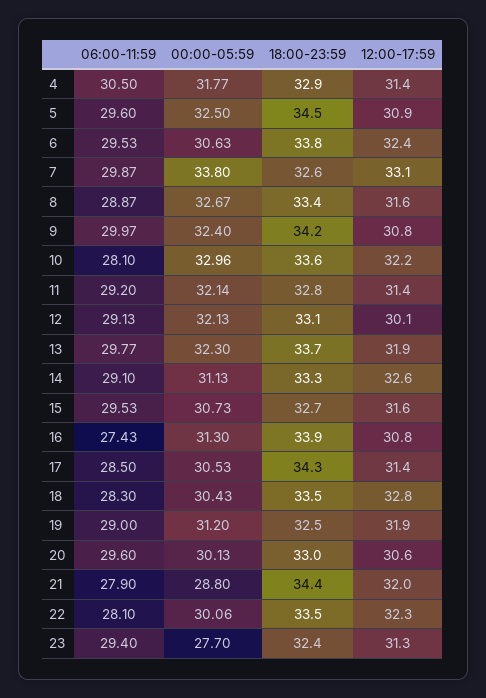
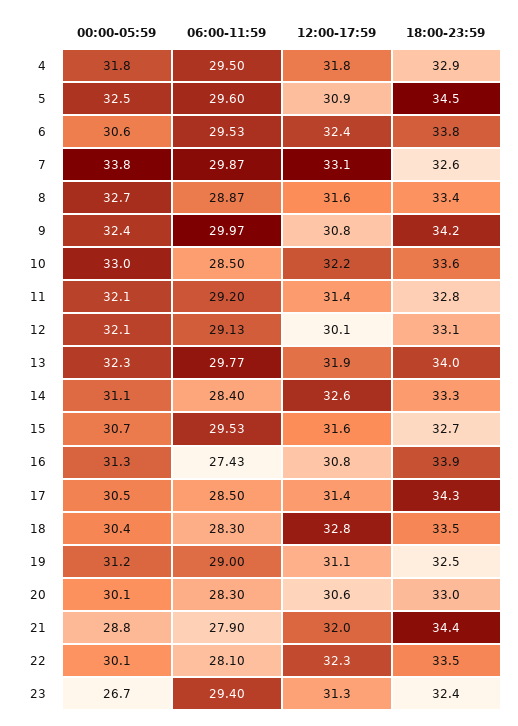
06:00-11:59, 4: 30.5 -> 29.5
12:00-17:59, 4: 31.4 -> 31.8
06:00-11:59, 10: 28.1 -> 28.5
18:00-23:59, 13: 33.7 -> 34
06:00-11:59, 14: 29.1 -> 28.4
12:00-17:59, 19: 31.9 -> 31.1
06:00-11:59, 20: 29.6 -> 28.3
00:00-05:59, 23: 27.7 -> 26.7

